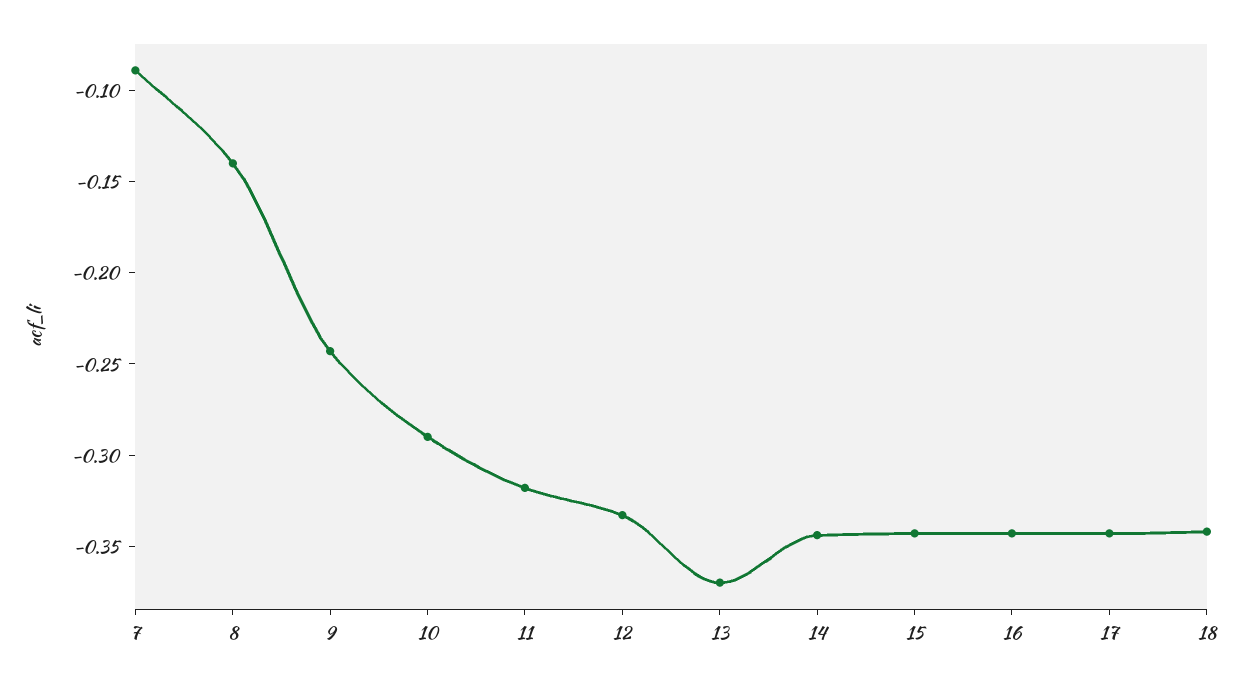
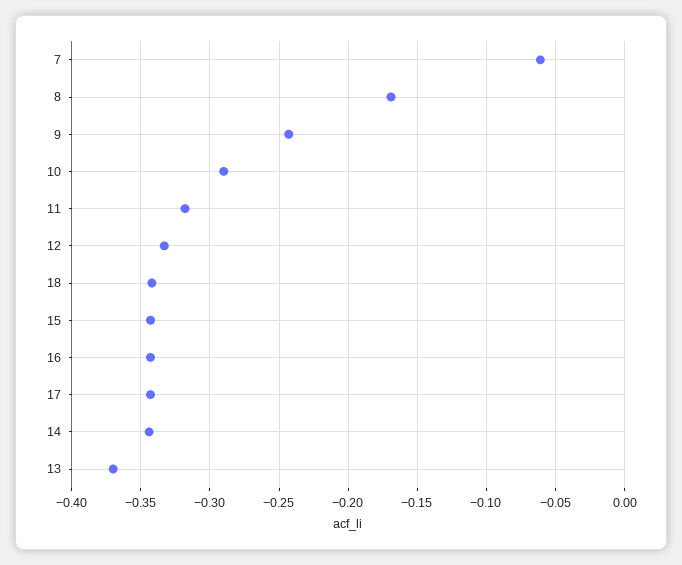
7: -0.09 -> -0.06
8: -0.14 -> -0.17

